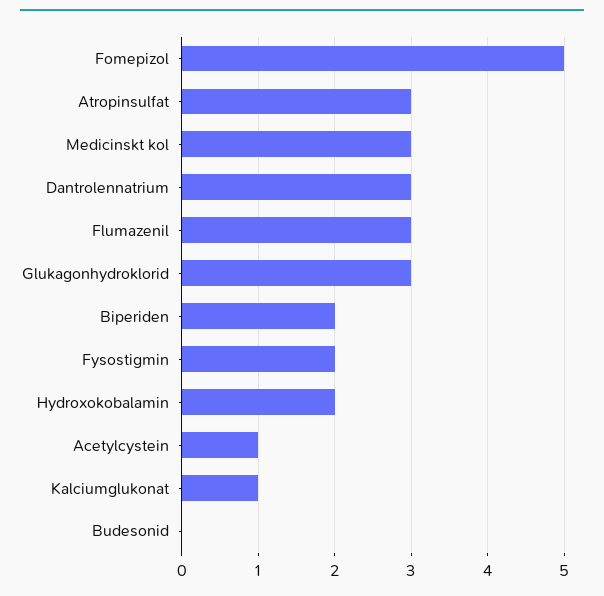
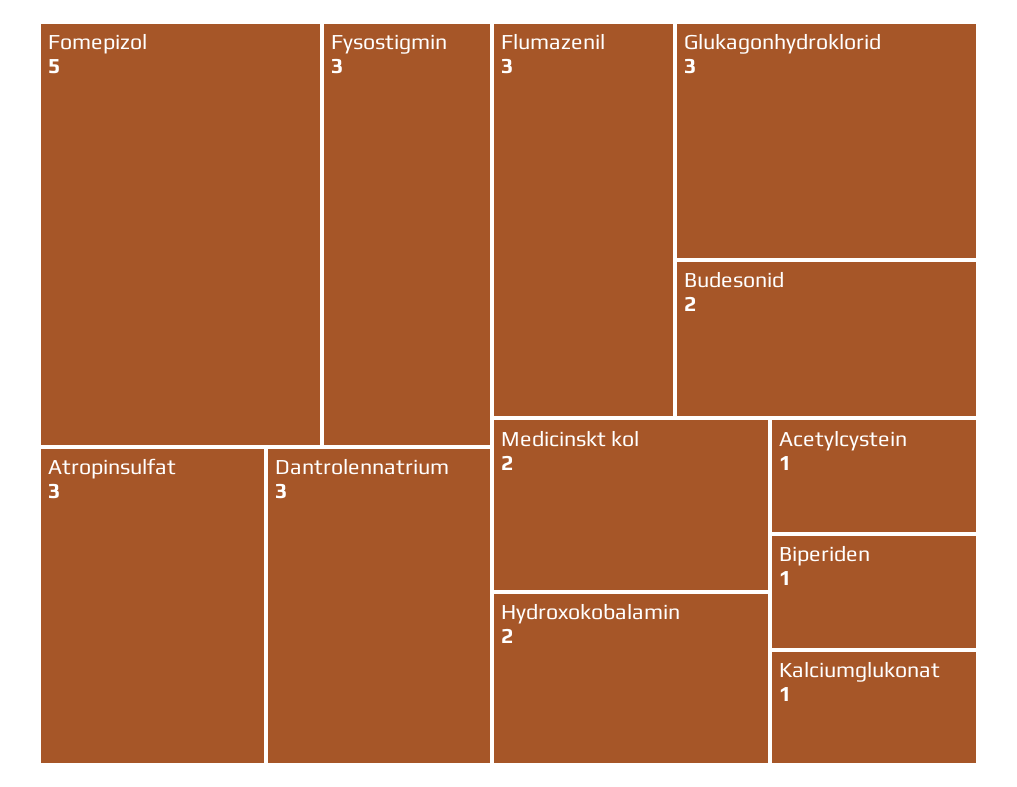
Medicinskt kol: 3 -> 2
Biperiden: 2 -> 1
Fysostigmin: 2 -> 3
Budesonid: 0 -> 2

